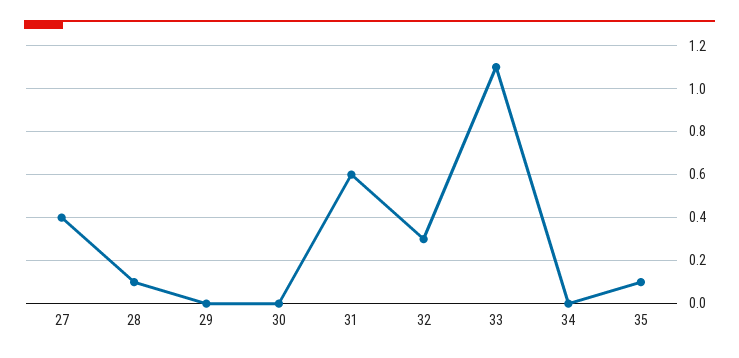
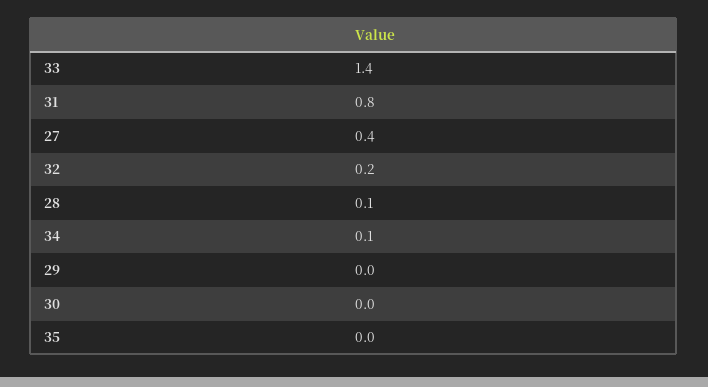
31: 0.6 -> 0.8
32: 0.3 -> 0.2
33: 1.1 -> 1.4
34: 0 -> 0.1
35: 0.1 -> 0

